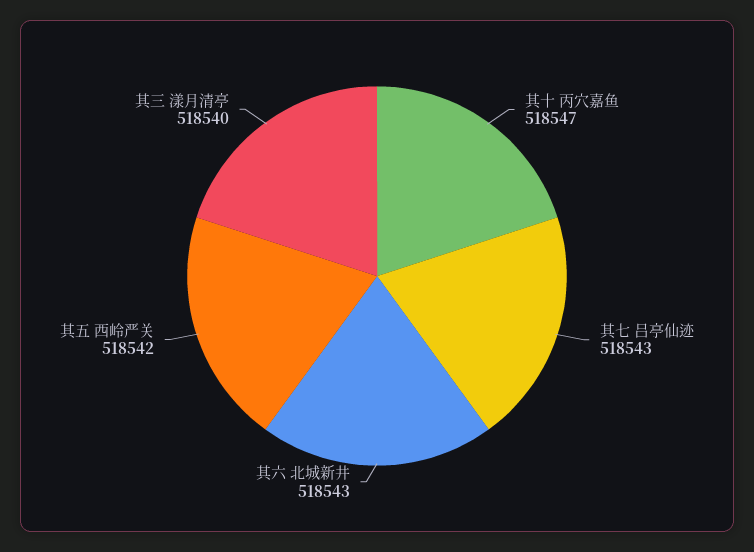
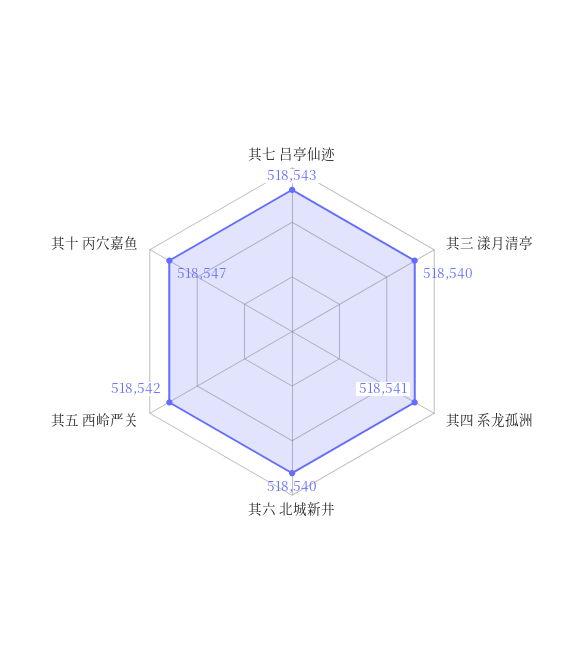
其六 北城新井: 518543 -> 518540
其四 系龙孤洲: none -> 518541

